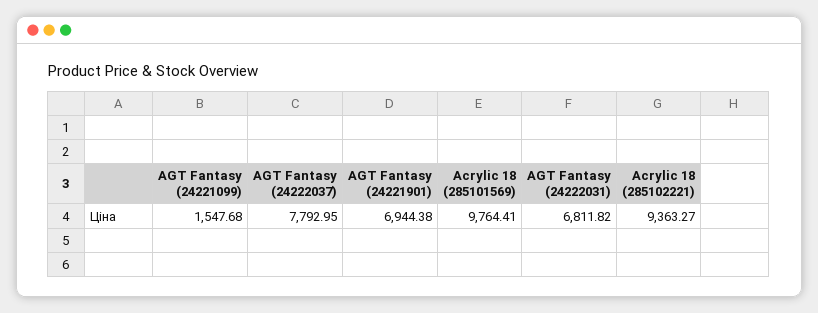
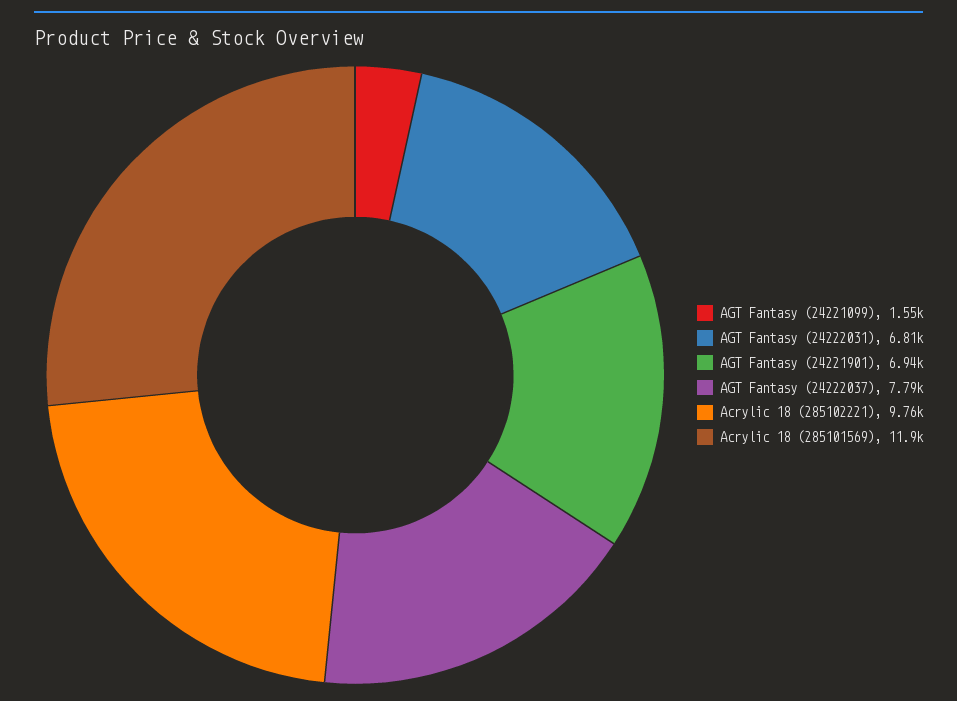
Acrylic 18 (285101569): 9764.41 -> 11900
Acrylic 18 (285102221): 9363.27 -> 9760

